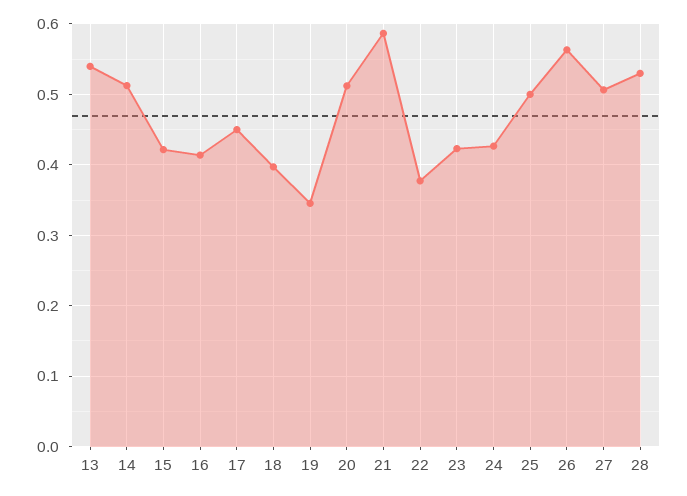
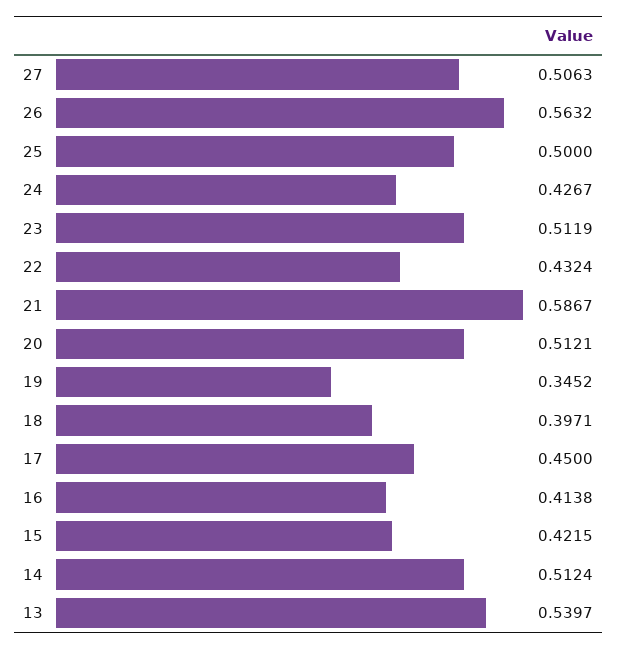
22: 0.38 -> 0.4324
23: 0.42 -> 0.5119
28: 0.53 -> none

